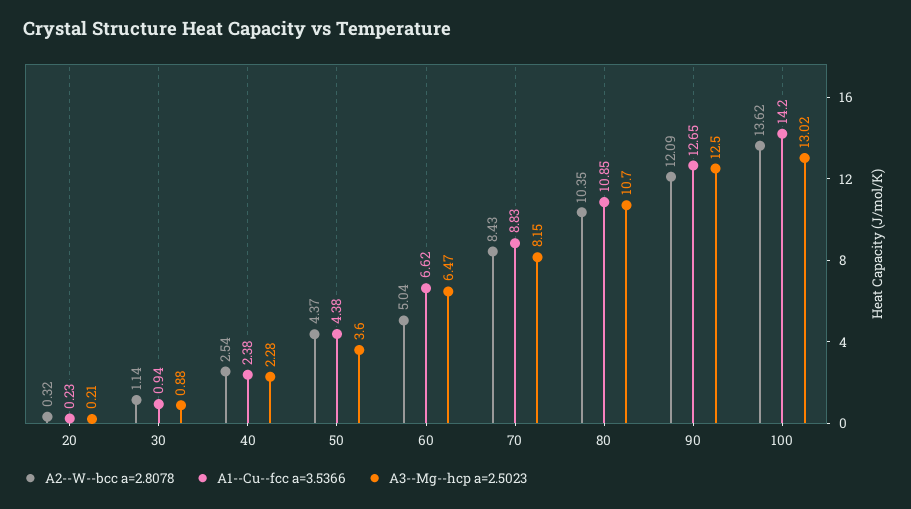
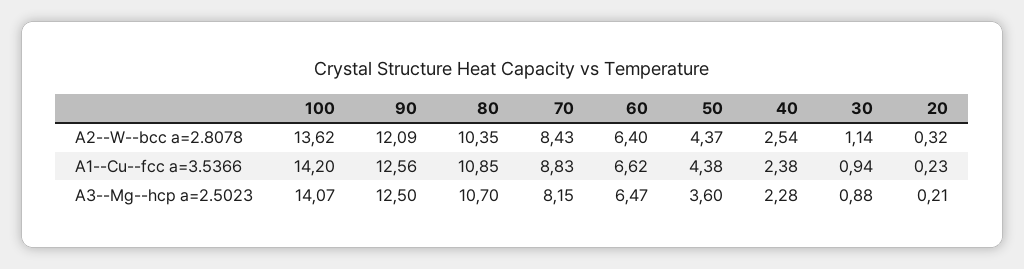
A2--W--bcc a=2.8078, 60: 5.04 -> 6.4
A1--Cu--fcc a=3.5366, 90: 12.65 -> 12.56
A3--Mg--hcp a=2.5023, 100: 13.02 -> 14.07

